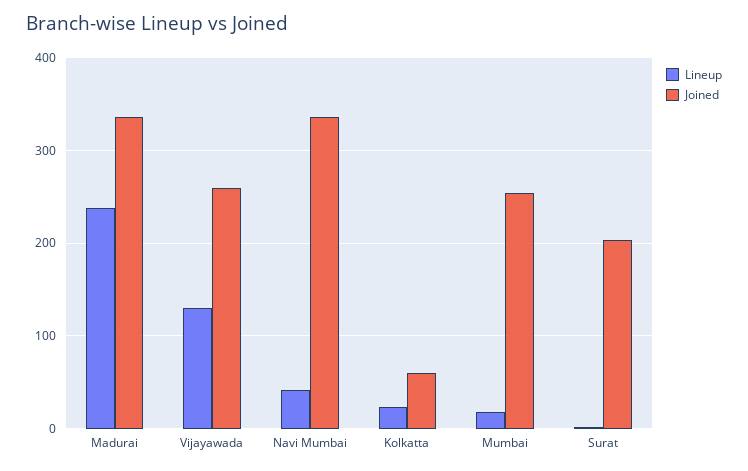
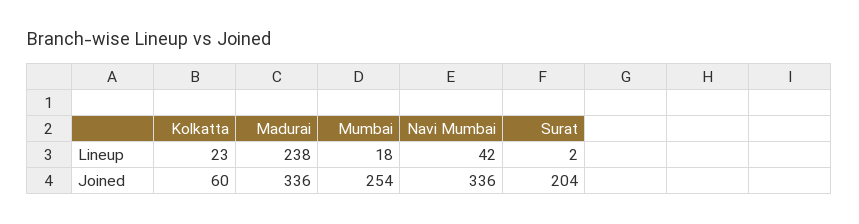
Lineup, Vijayawada: 130 -> none
Joined, Vijayawada: 260 -> none

